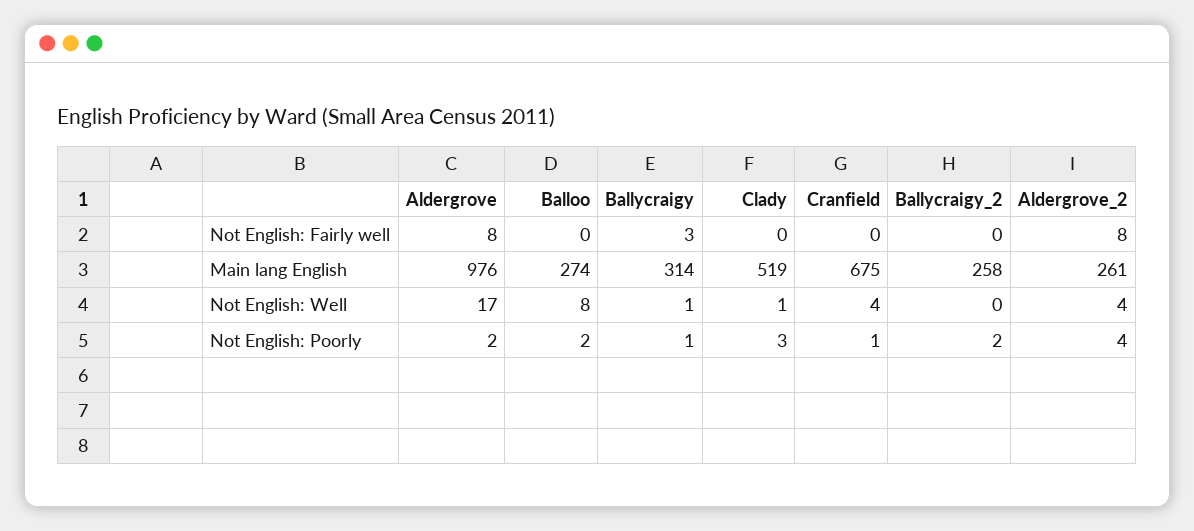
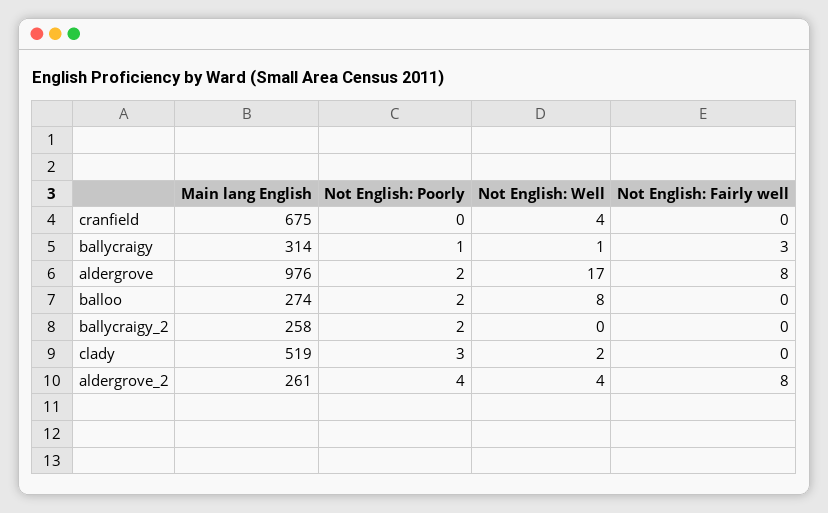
Clady, Not English: Well: 1 -> 2
Cranfield, Not English: Poorly: 1 -> 0

